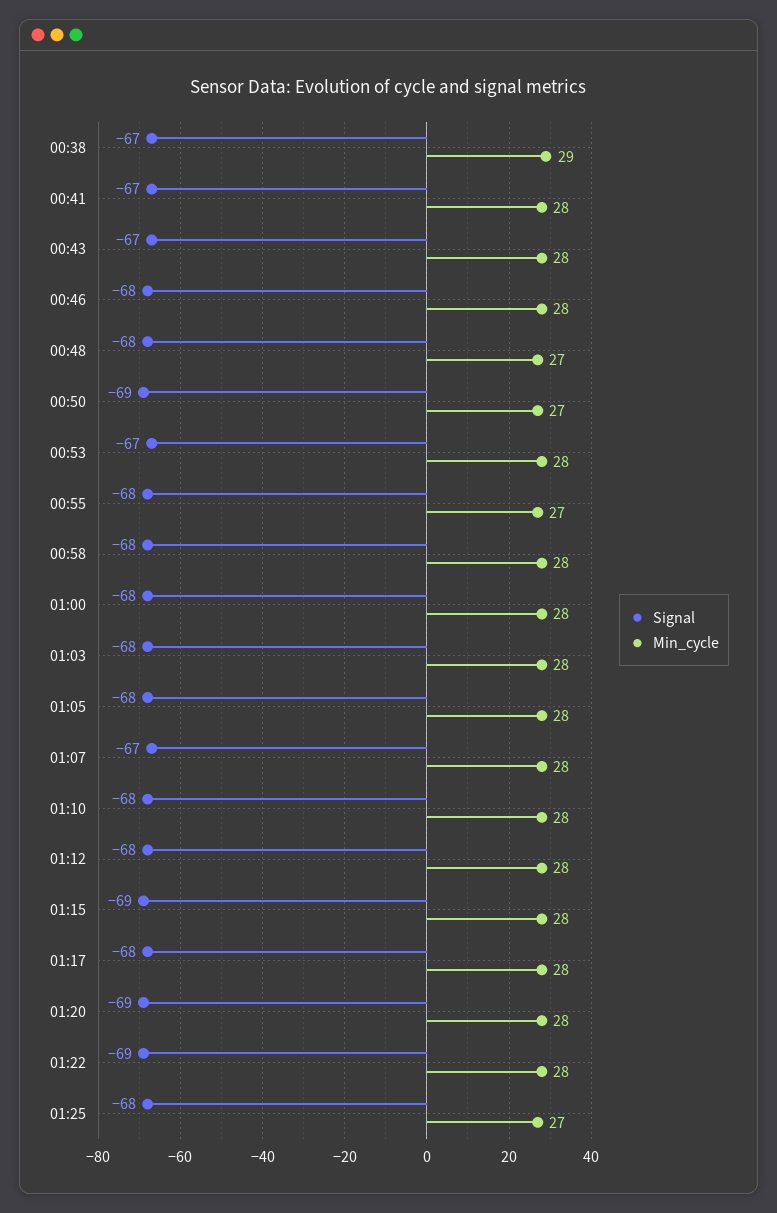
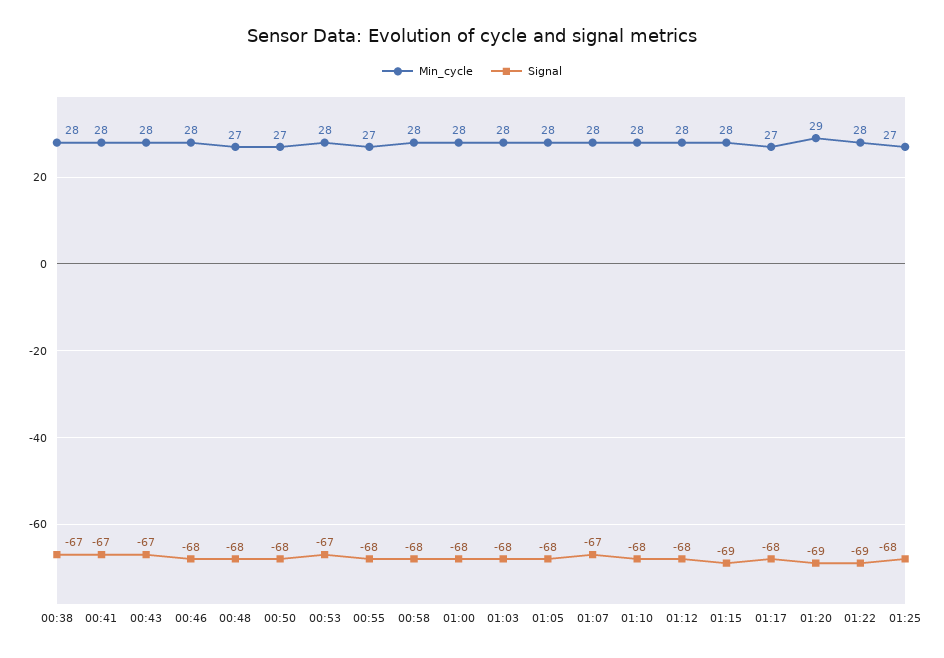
Min_cycle, 00:38: 29 -> 28
Signal, 00:50: -69 -> -68
Min_cycle, 01:17: 28 -> 27
Min_cycle, 01:20: 28 -> 29

